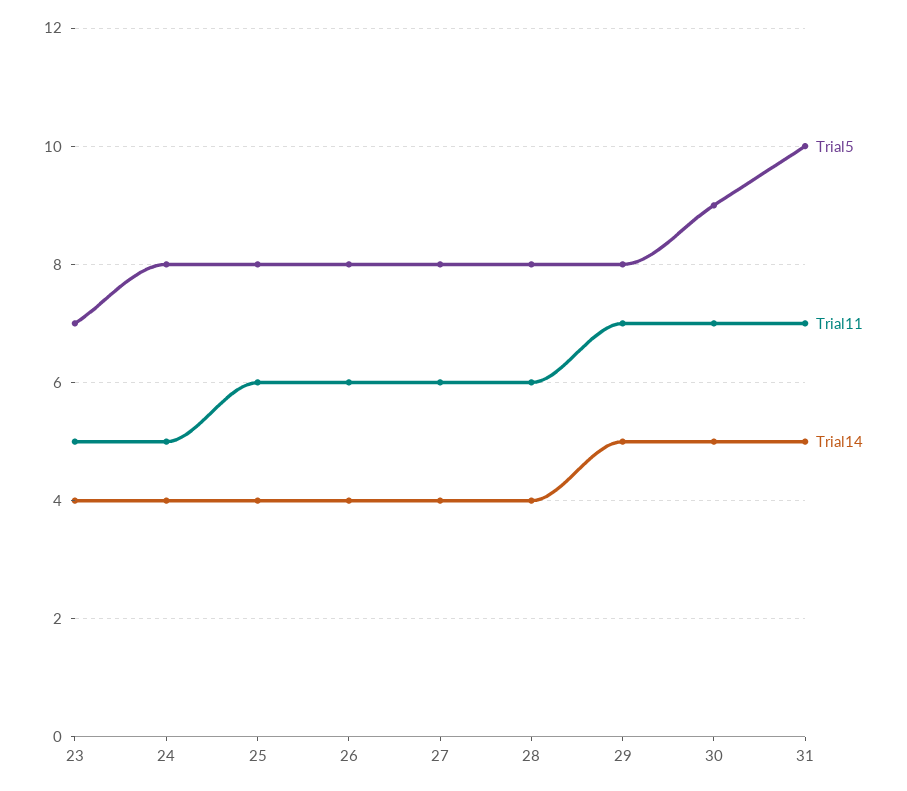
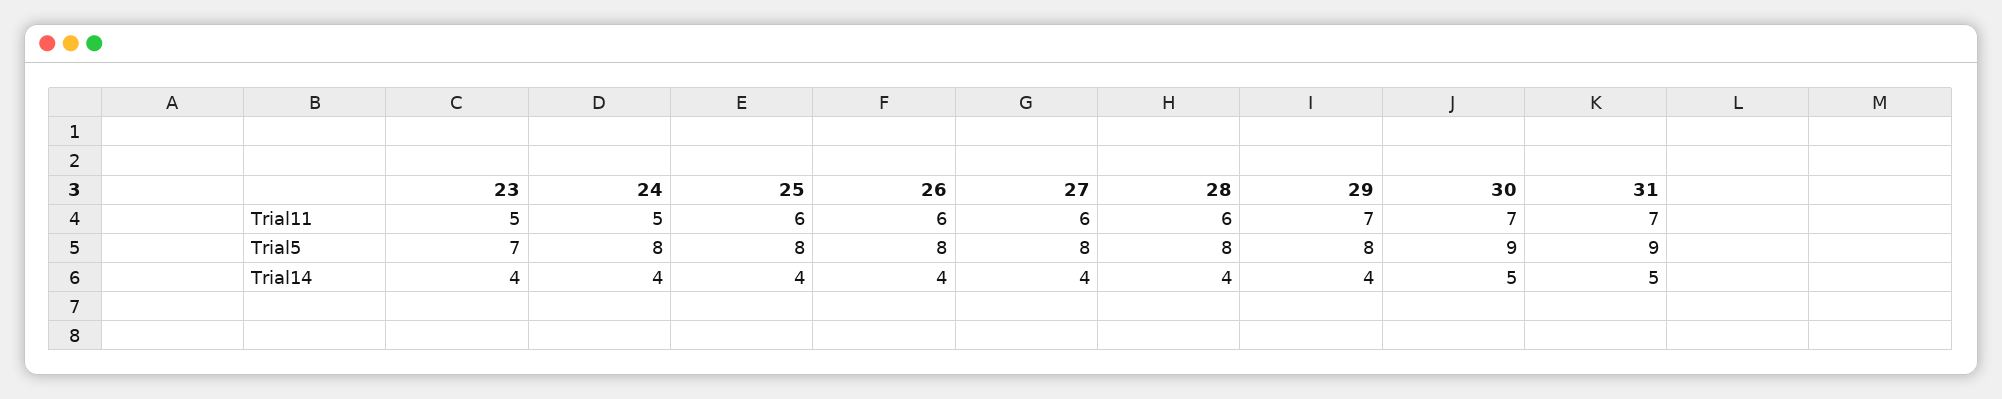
Trial14, 29: 5 -> 4
Trial5, 31: 10 -> 9

